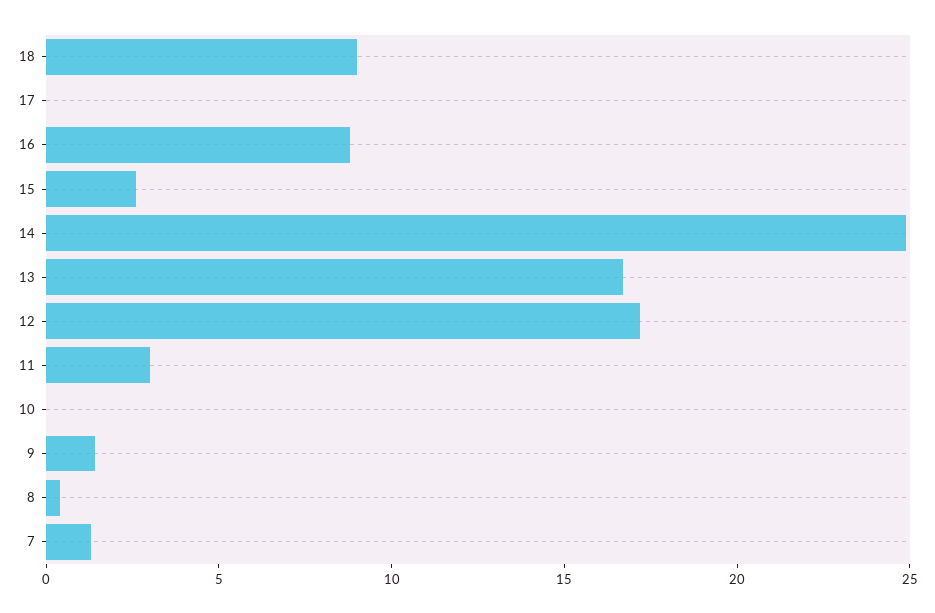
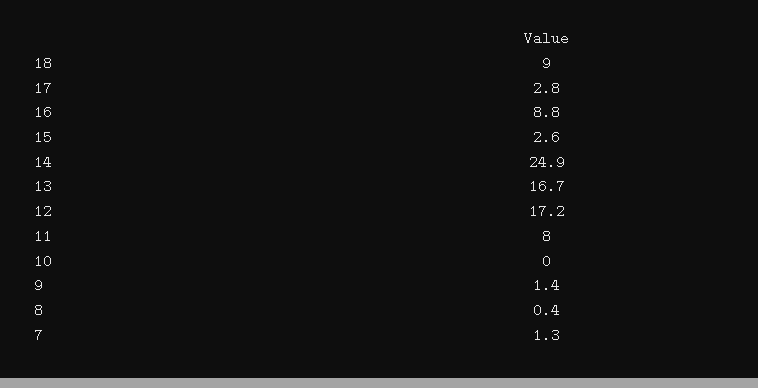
17: 0 -> 2.8
11: 3 -> 8

